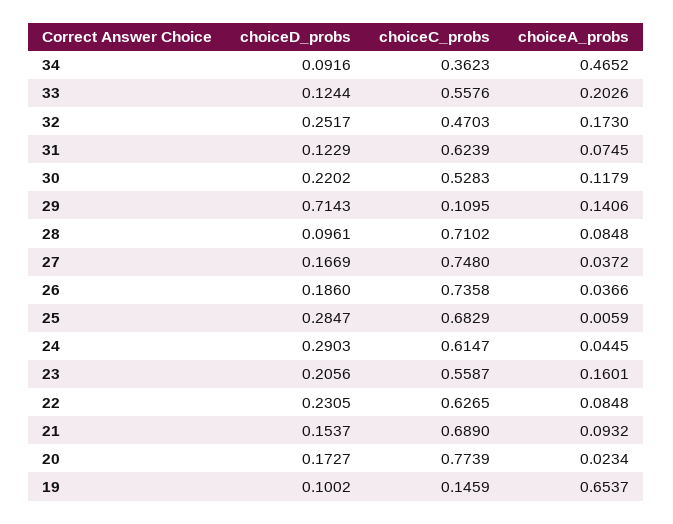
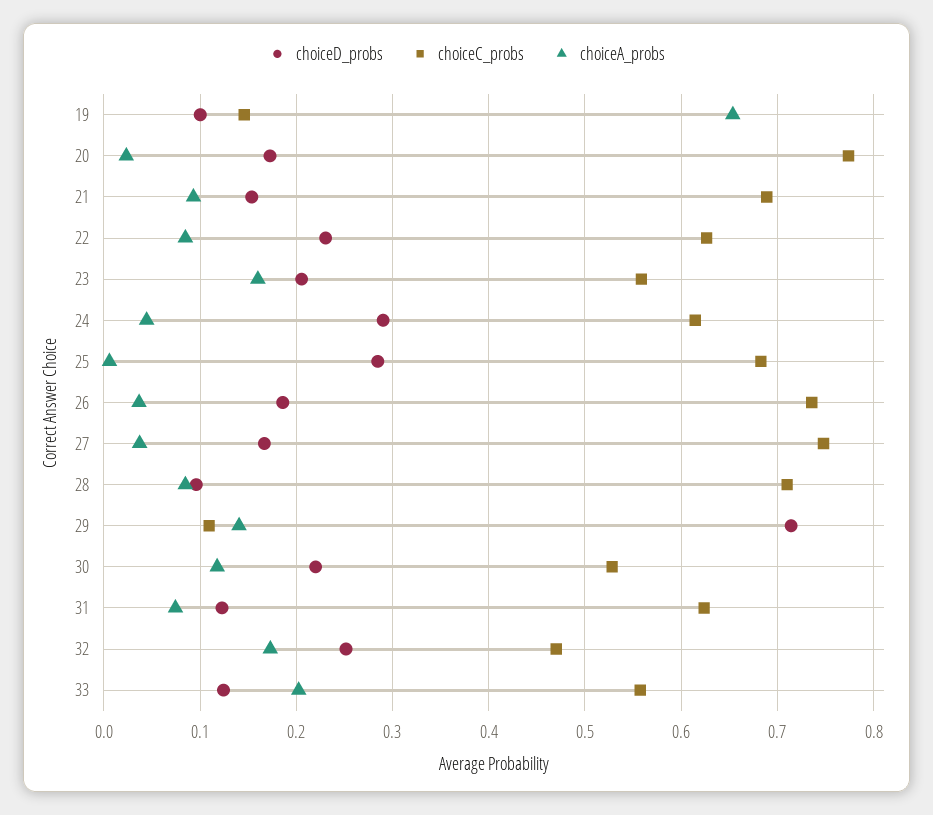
choiceD_probs, 34: 0.0916 -> none
choiceC_probs, 34: 0.3623 -> none
choiceA_probs, 34: 0.4652 -> none

